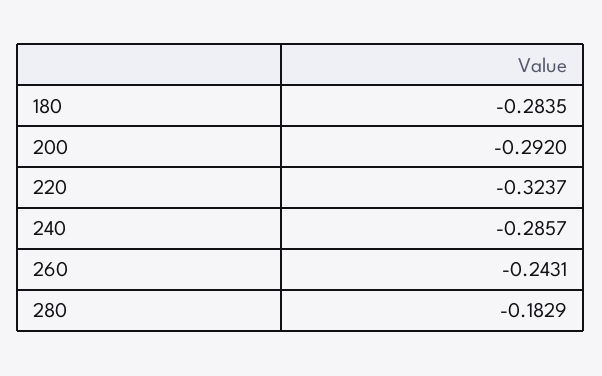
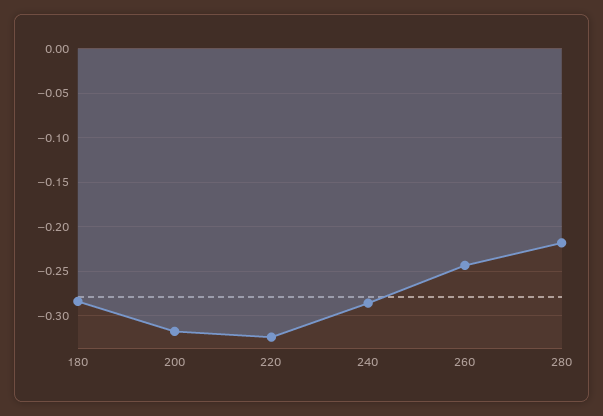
200: -0.292 -> -0.32
280: -0.1829 -> -0.22

